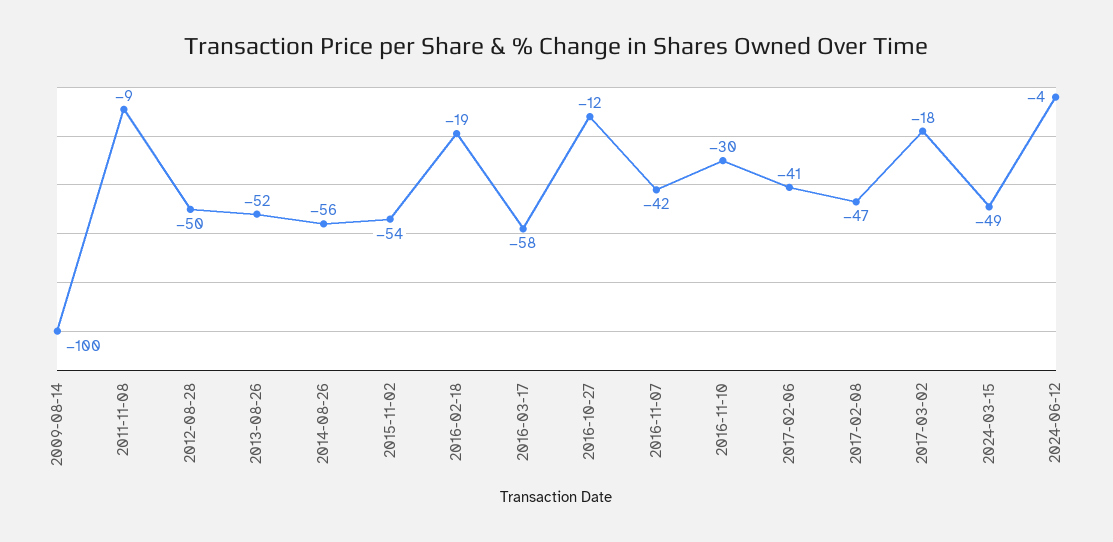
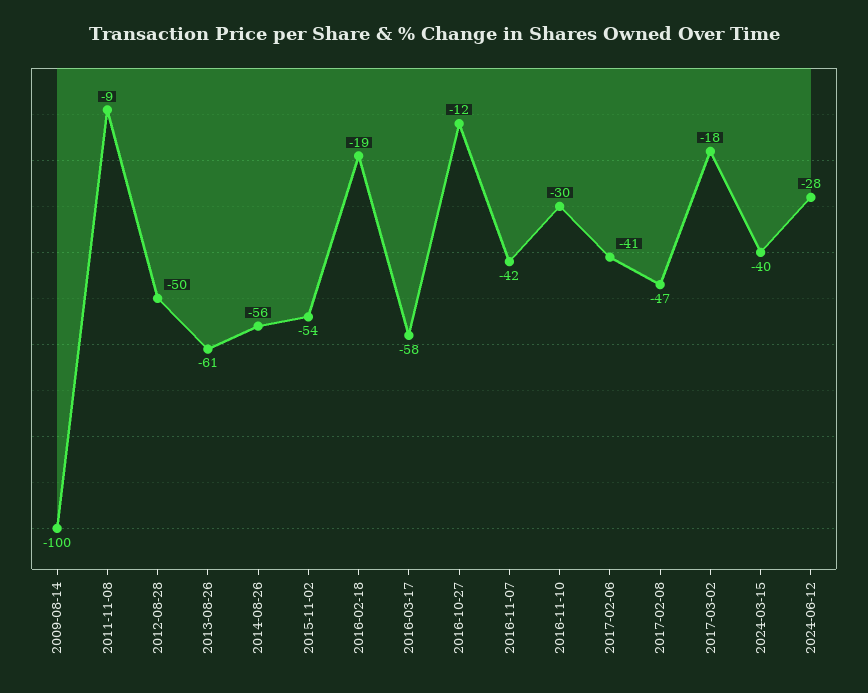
2013-08-26: -52 -> -61
2024-03-15: -49 -> -40
2024-06-12: -4 -> -28

